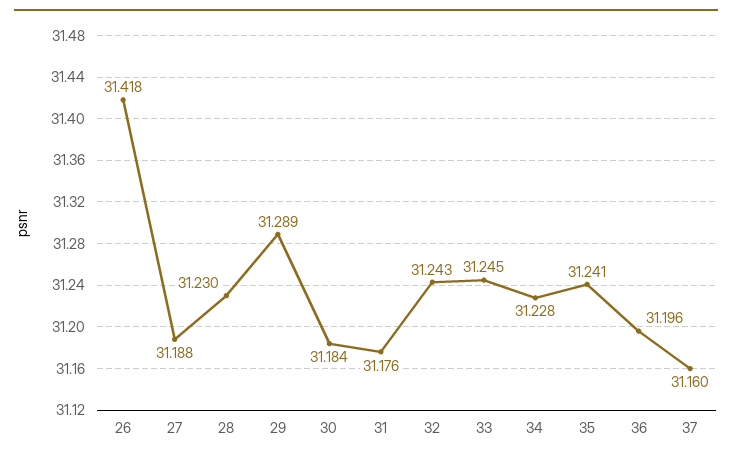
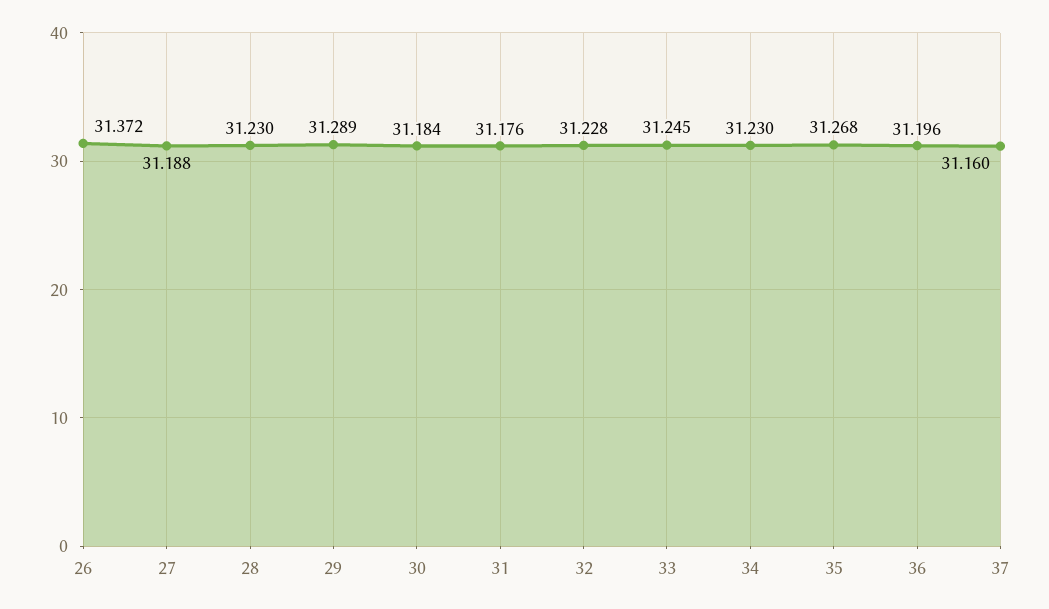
26: 31.418 -> 31.372
32: 31.243 -> 31.228
34: 31.228 -> 31.23
35: 31.241 -> 31.268

